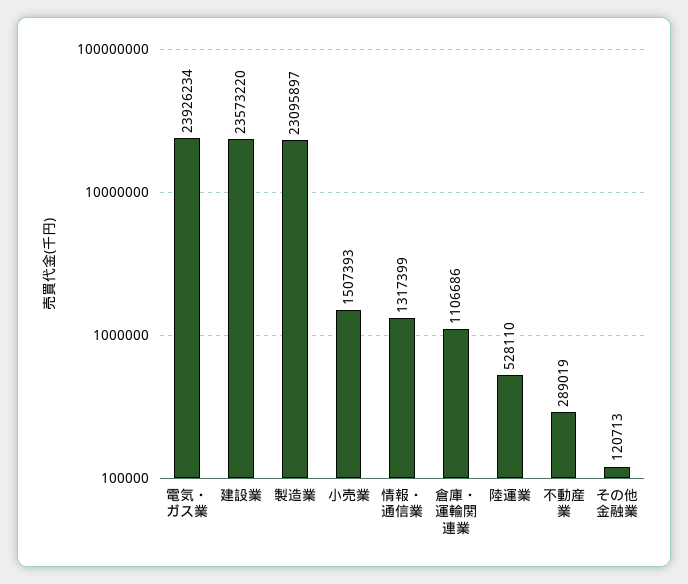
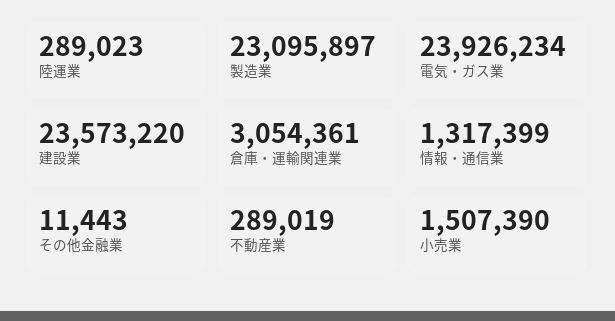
小売業: 1507393 -> 1507390
倉庫・運輸関連業: 1106686 -> 3054361
陸運業: 528110 -> 289023
その他金融業: 120713 -> 11443

